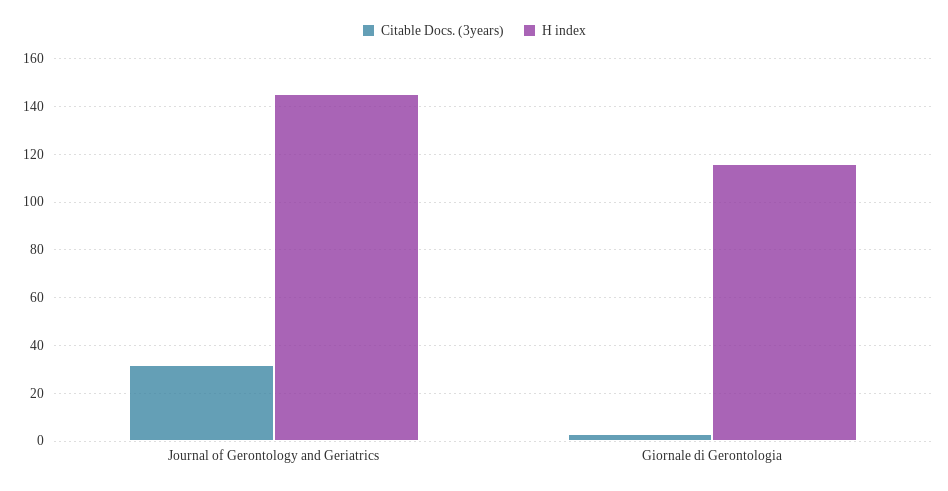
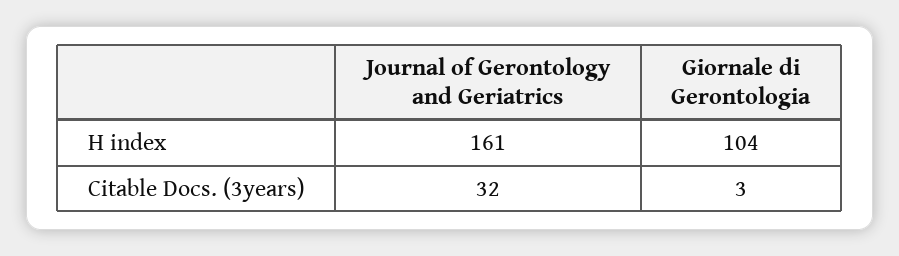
H index, Journal of Gerontology and Geriatrics: 145 -> 161
H index, Giornale di Gerontologia: 115 -> 104

